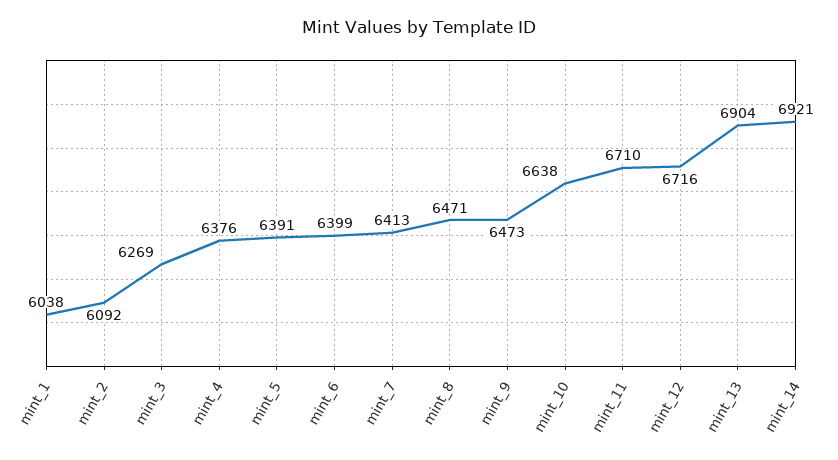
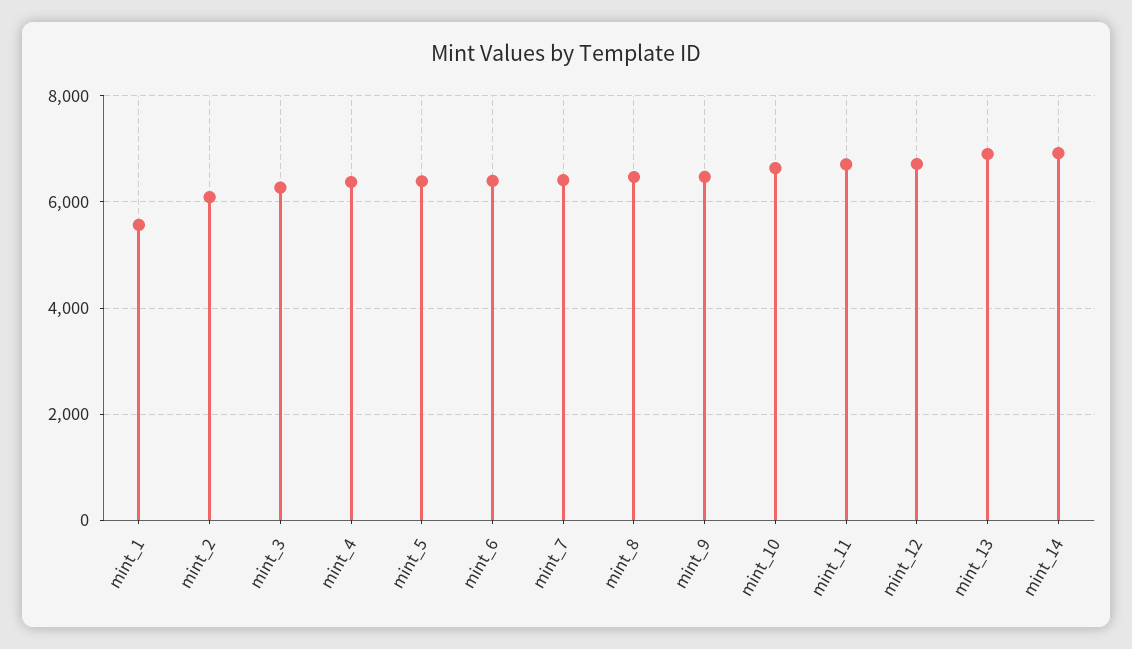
mint_1: 6038 -> 5600

